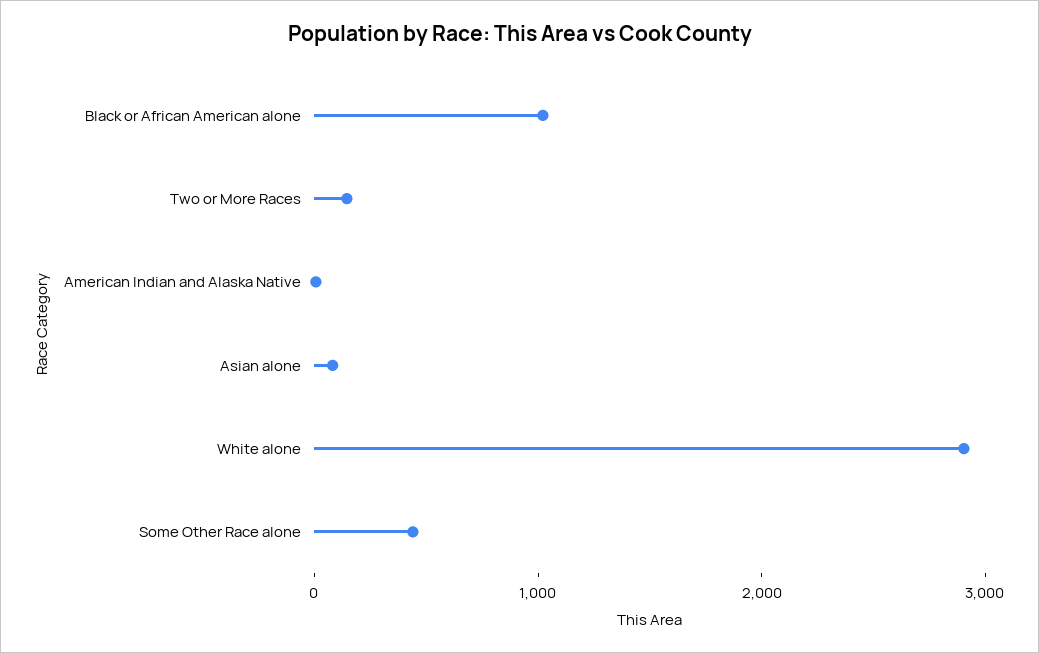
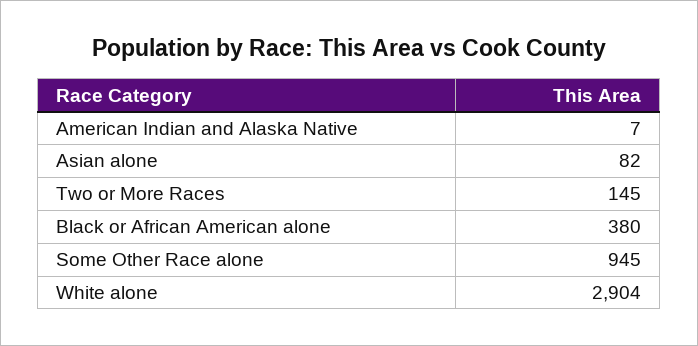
Black or African American alone: 1000 -> 380
Some Other Race alone: 400 -> 945

